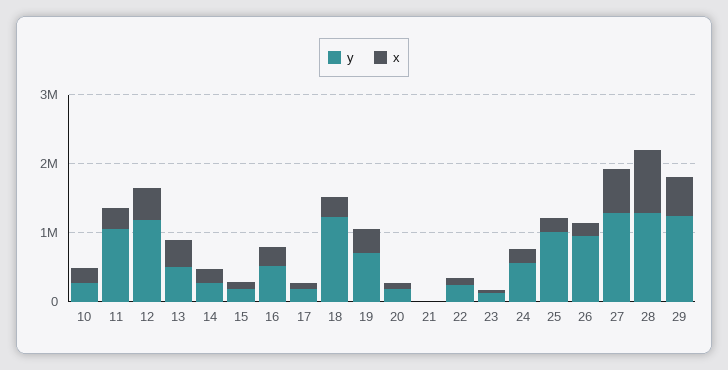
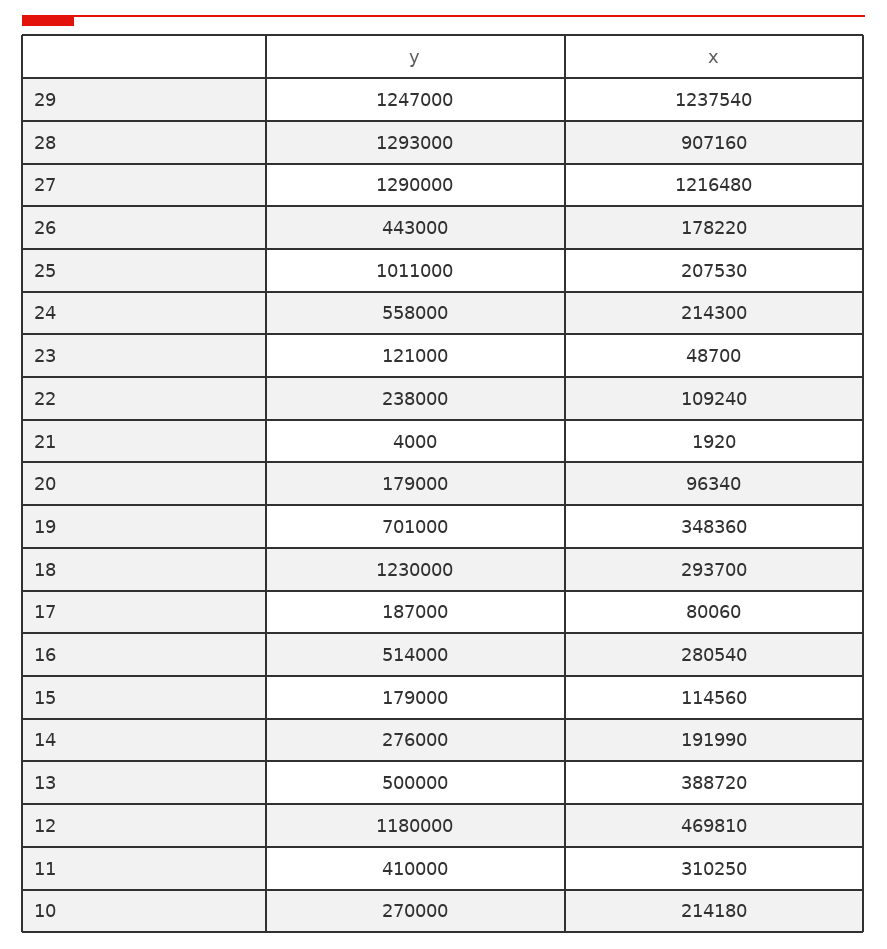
y, 11: 1000000 -> 410000
y, 26: 1000000 -> 443000
x, 27: 600000 -> 1216480
x, 29: 600000 -> 1237540

